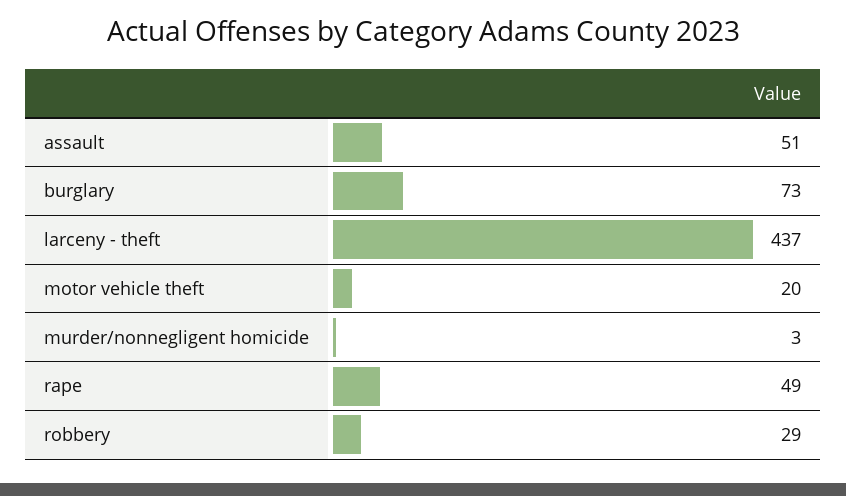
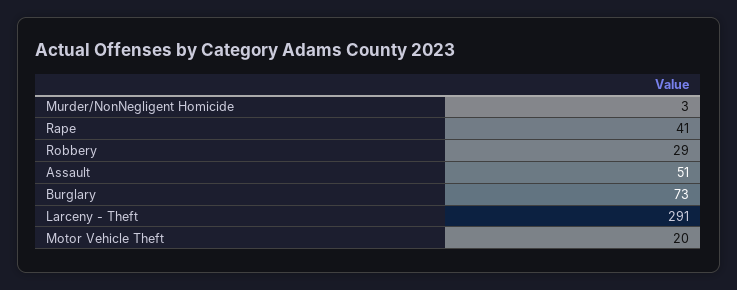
larceny - theft: 437 -> 291
rape: 49 -> 41

